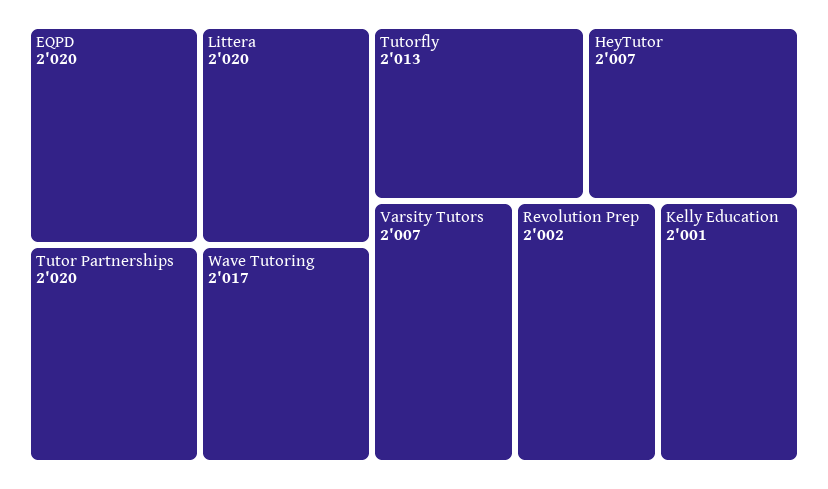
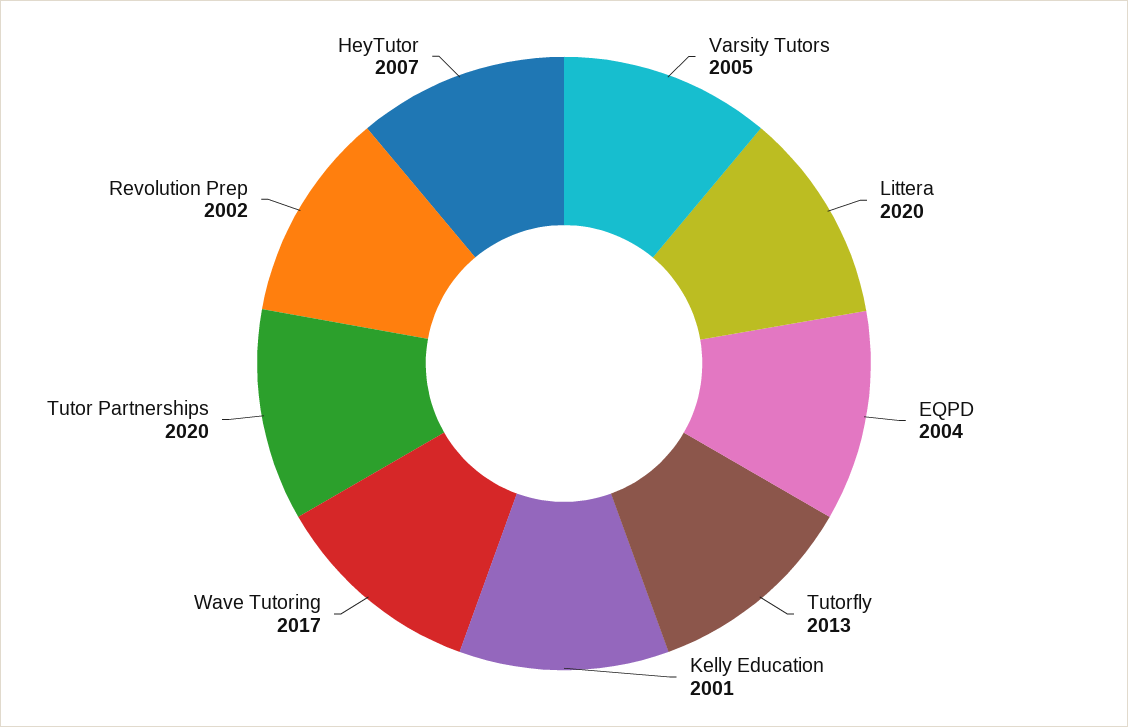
EQPD: 2020 -> 2004
Varsity Tutors: 2007 -> 2005

